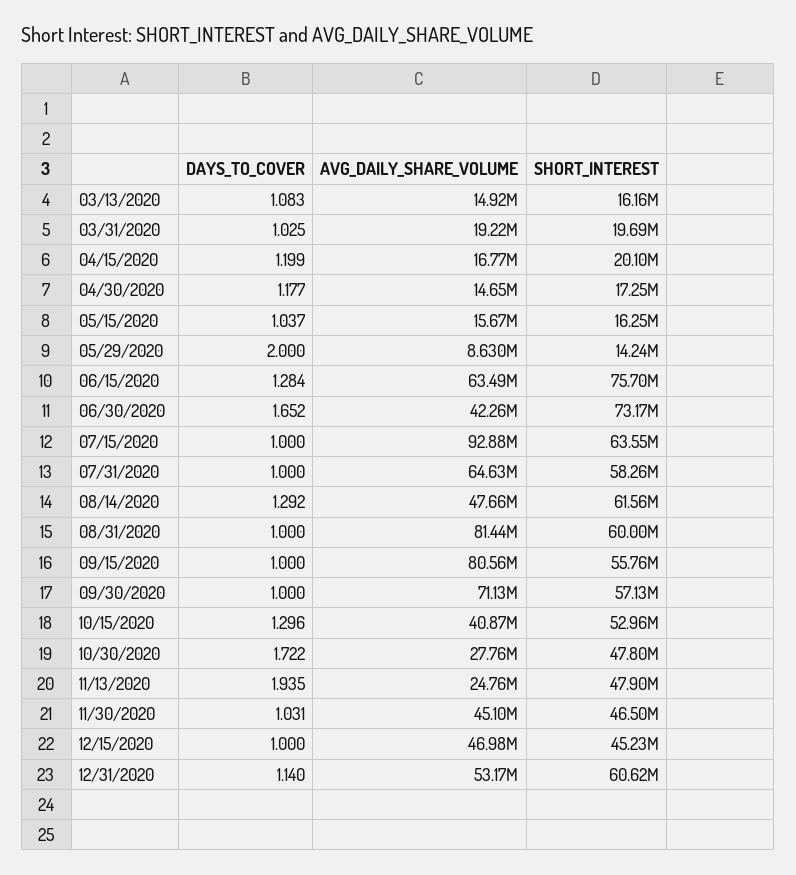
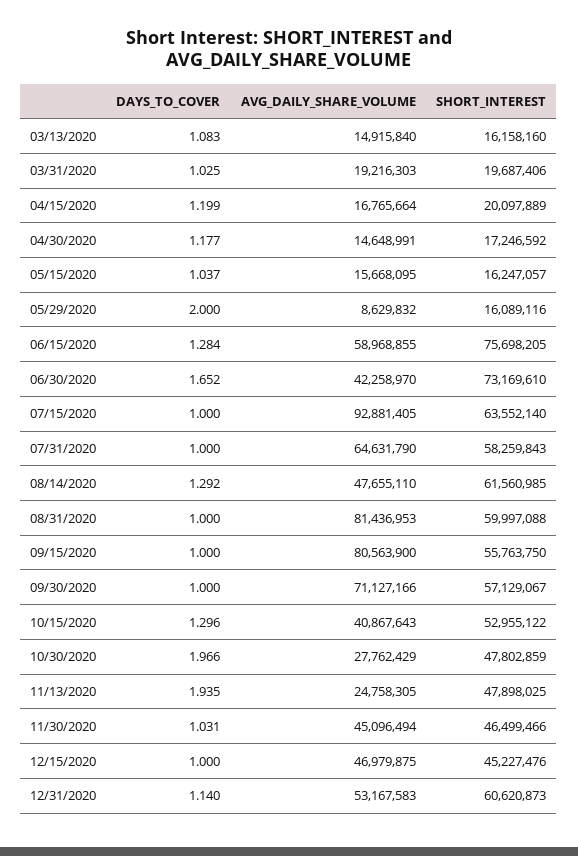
SHORT_INTEREST, 05/29/2020: 14240000 -> 16089116
AVG_DAILY_SHARE_VOLUME, 06/15/2020: 63490000 -> 58968855
DAYS_TO_COVER, 10/30/2020: 1.722 -> 1.966

